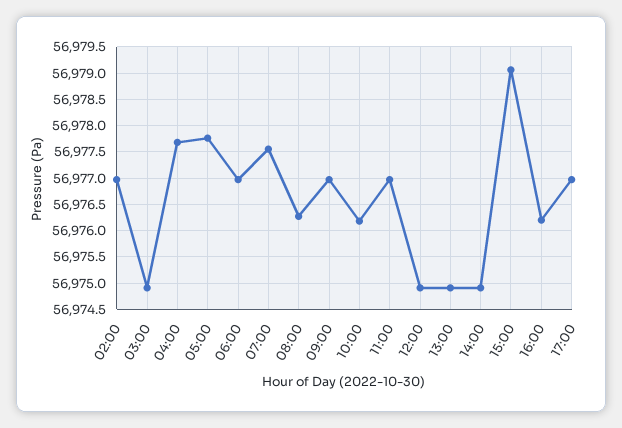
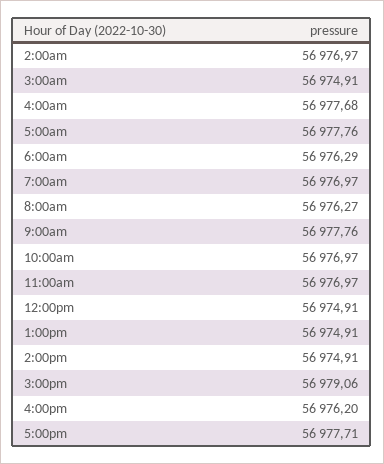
06:00: 56977 -> 56976.29
07:00: 56977.5 -> 56976.97
09:00: 56977 -> 56977.76
10:00: 56976.25 -> 56976.97
17:00: 56977 -> 56977.71

